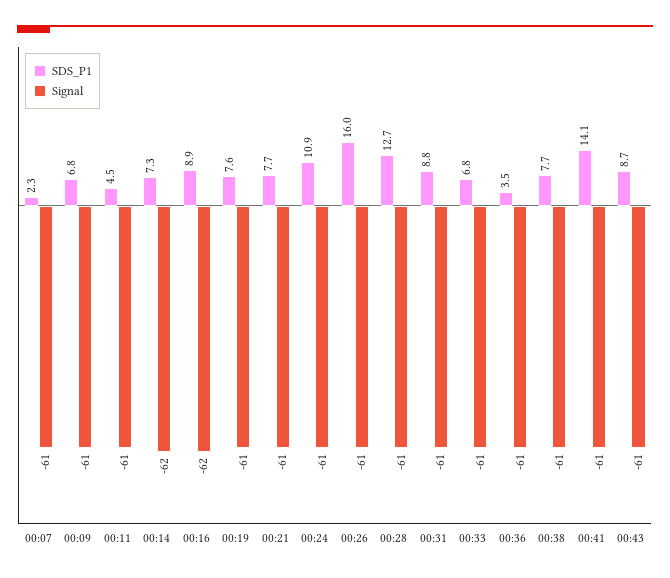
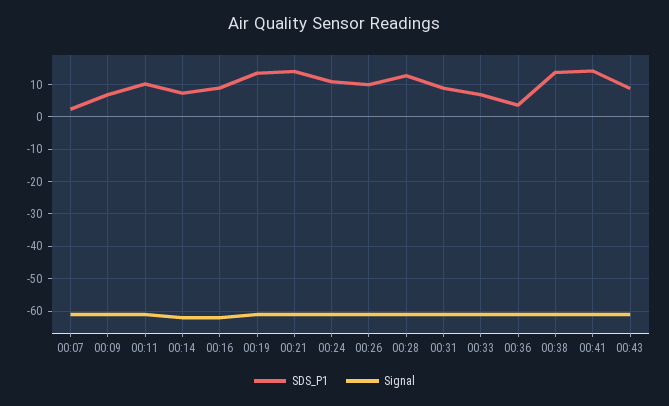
SDS_P1, 00:11: 4.5 -> 10
SDS_P1, 00:19: 7.6 -> 14
SDS_P1, 00:21: 7.7 -> 14
SDS_P1, 00:26: 16 -> 10
SDS_P1, 00:38: 7.7 -> 14

